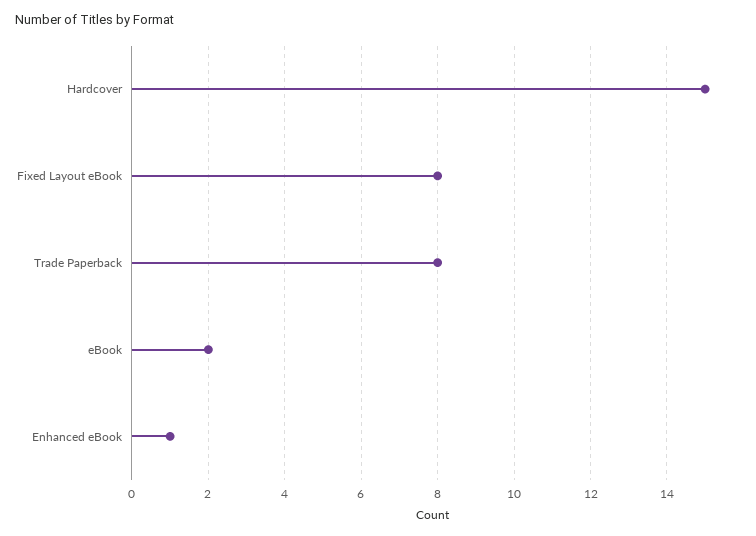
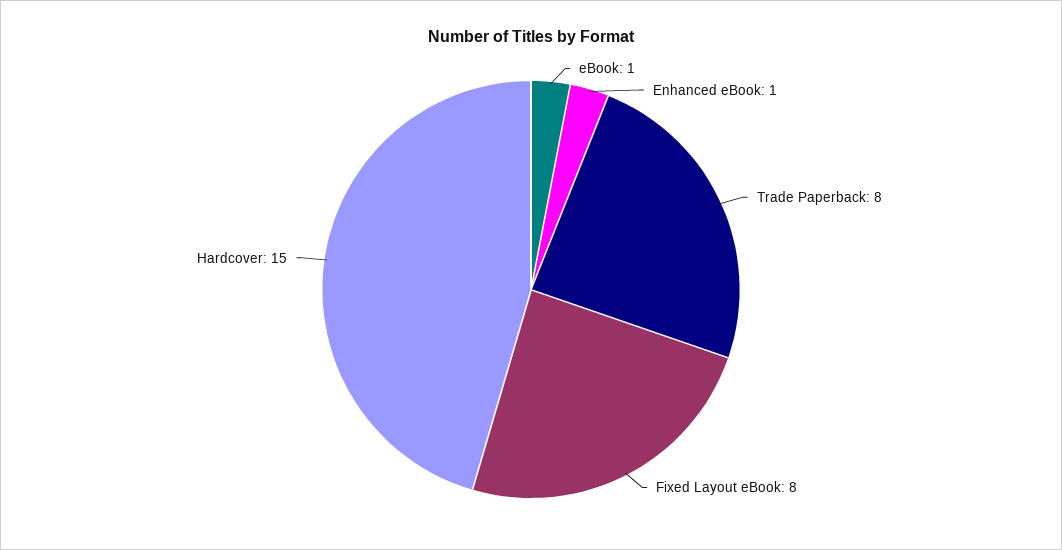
eBook: 2 -> 1

